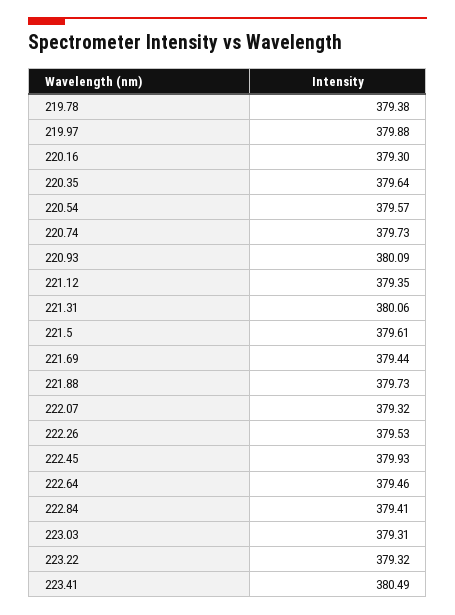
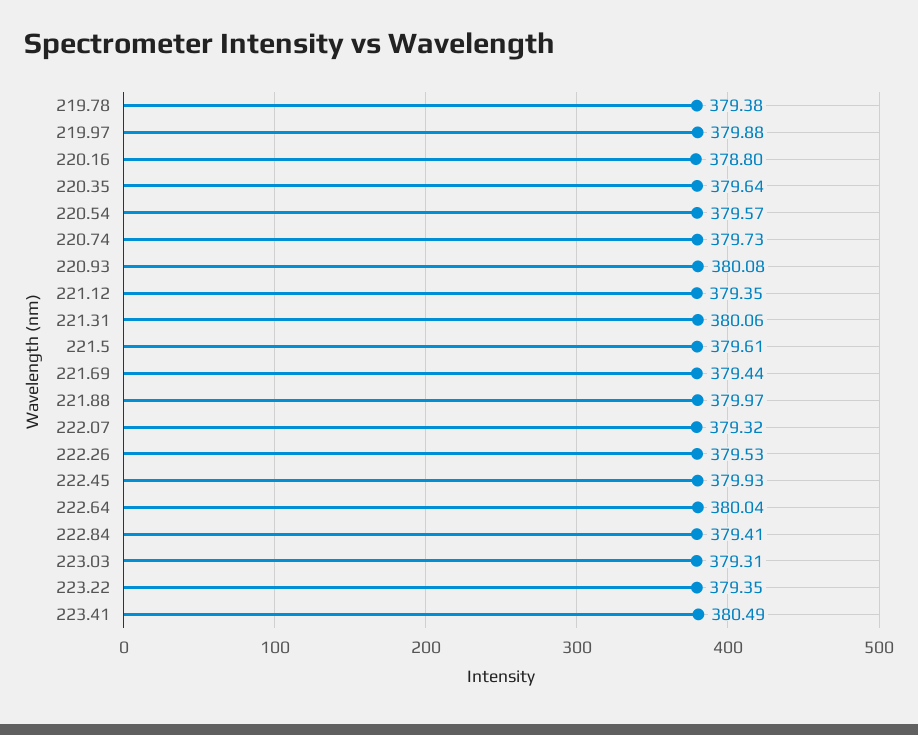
220.16: 379.3 -> 378.8
220.93: 380.09 -> 380.08
221.88: 379.73 -> 379.97
222.64: 379.46 -> 380.04
223.22: 379.32 -> 379.35

